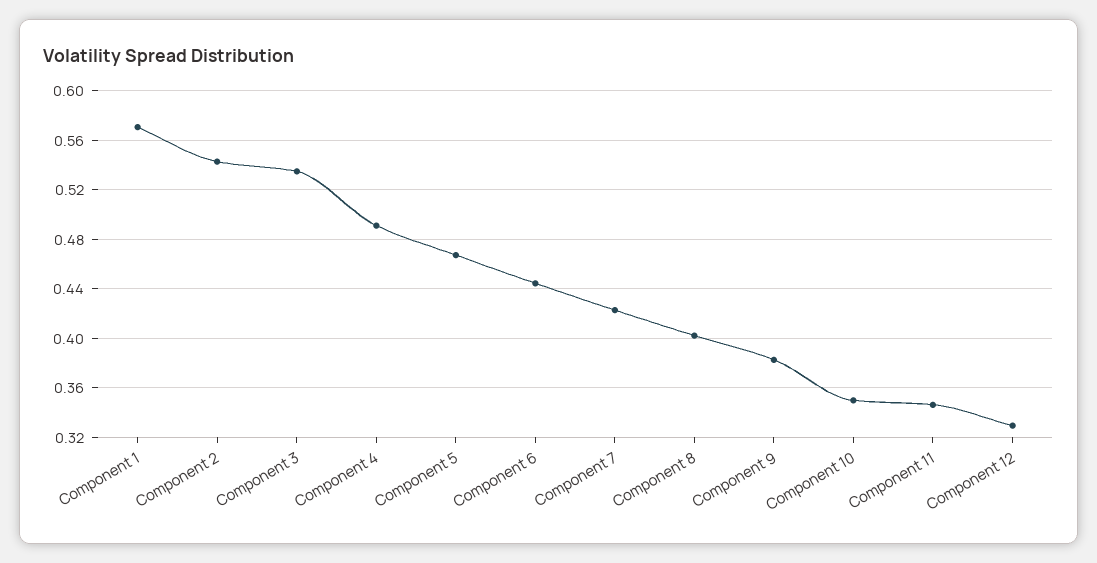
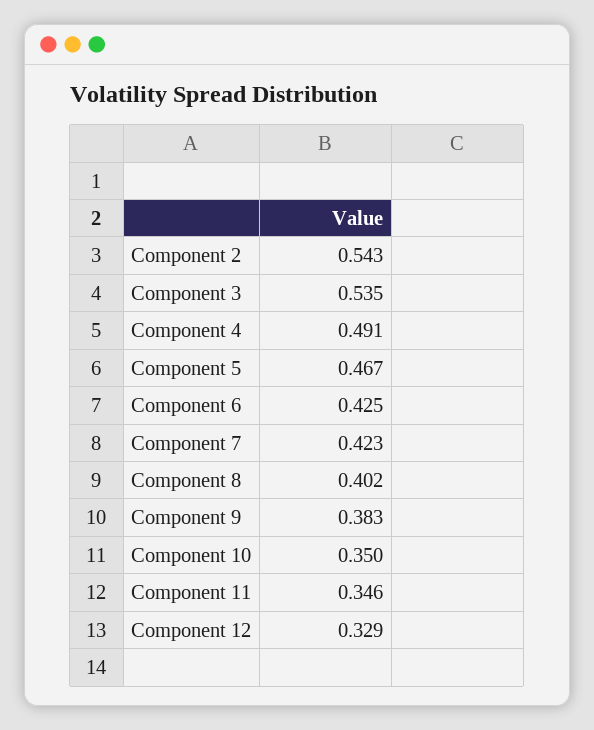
Component 1: 0.57 -> none
Component 6: 0.445 -> 0.425

